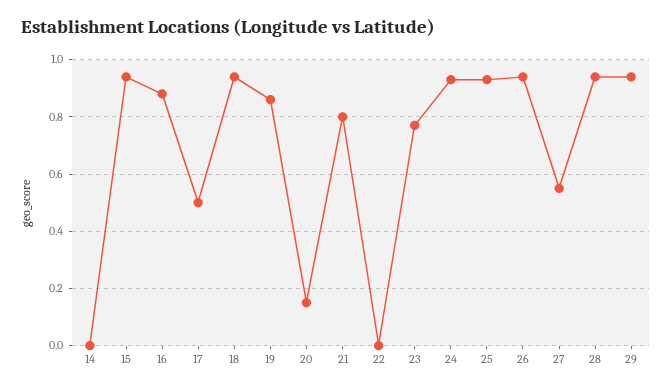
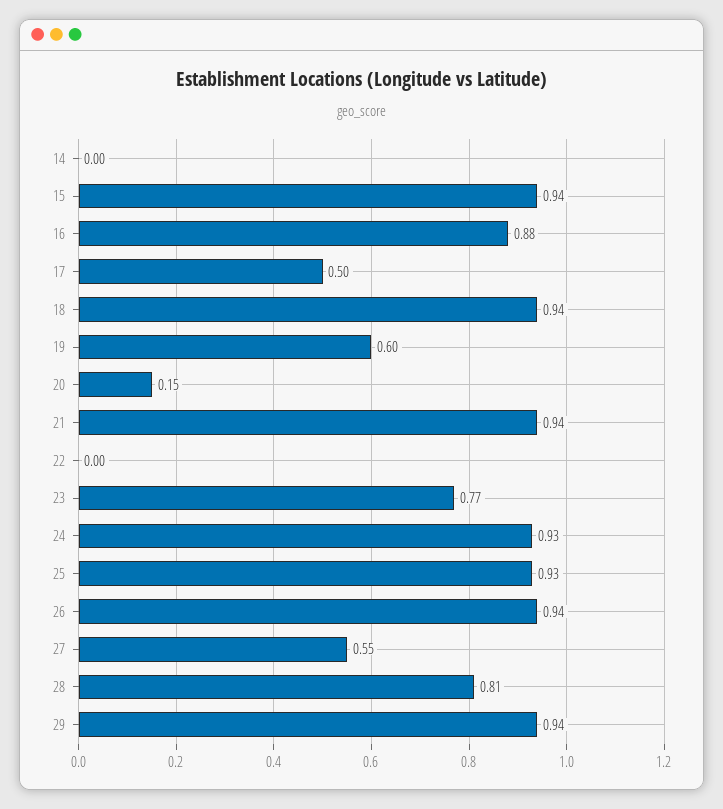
19: 0.85 -> 0.6
21: 0.8 -> 0.94
28: 0.95 -> 0.81

